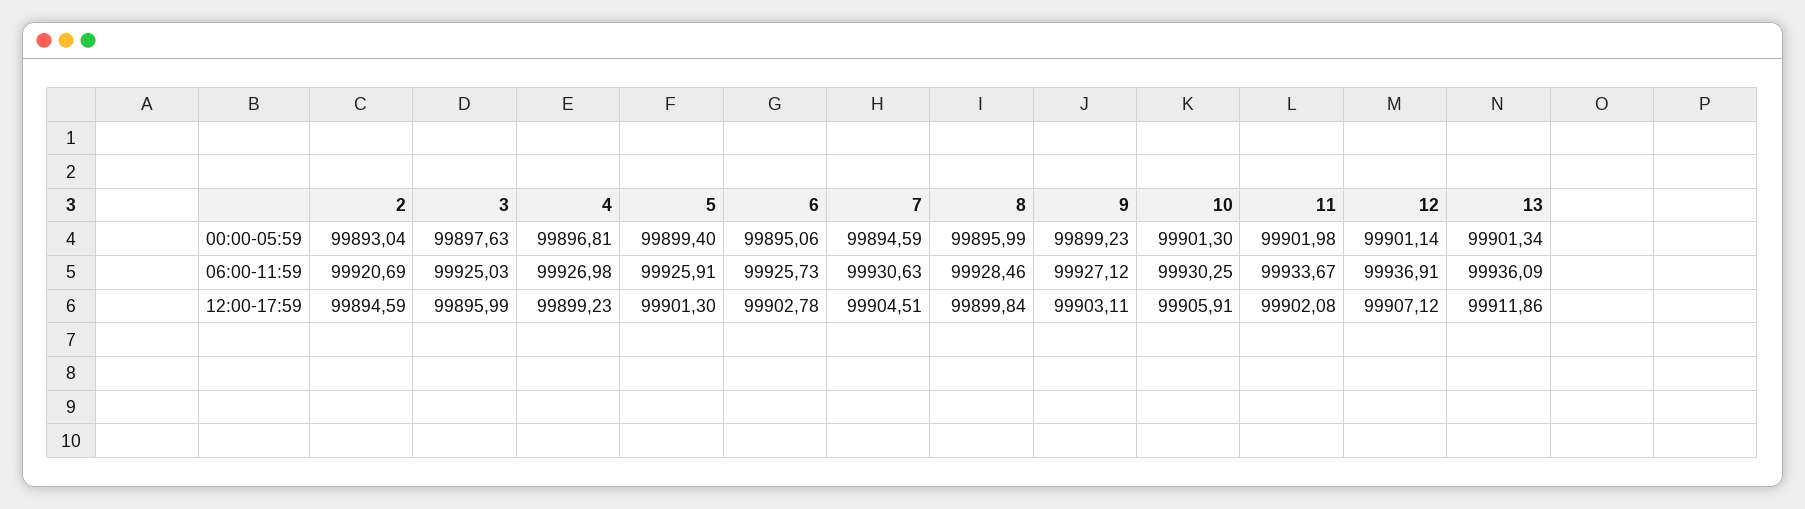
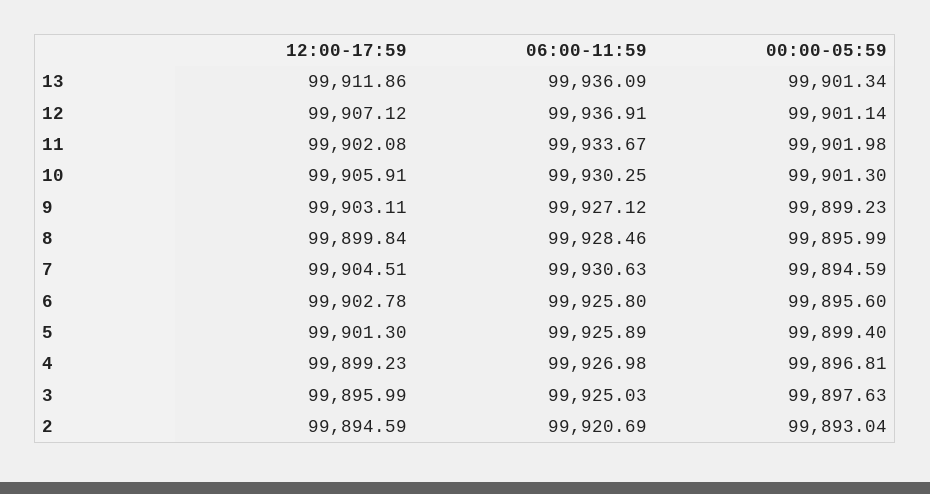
6, 00:00-05:59: 99895.06 -> 99895.6
5, 06:00-11:59: 99925.91 -> 99925.89
6, 06:00-11:59: 99925.73 -> 99925.8

